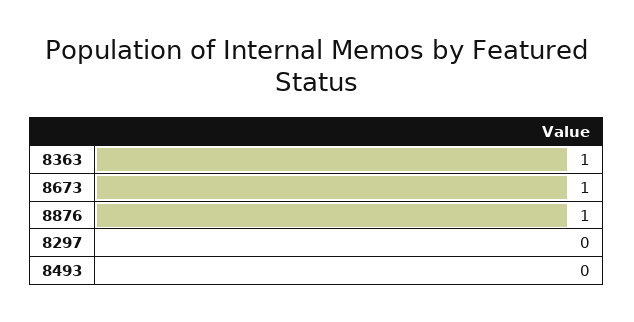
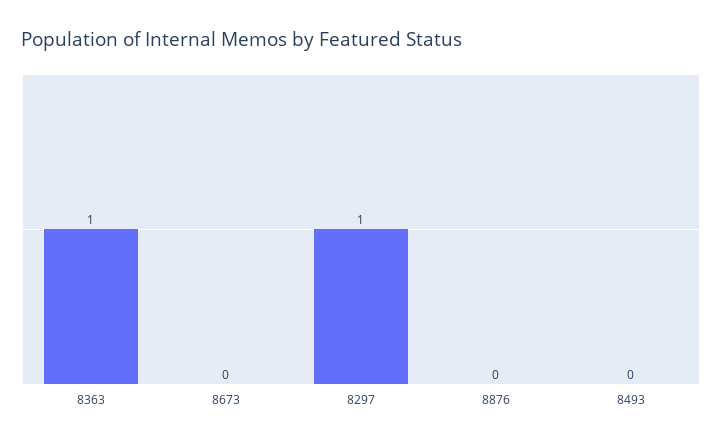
8673: 1 -> 0
8876: 1 -> 0
8297: 0 -> 1

